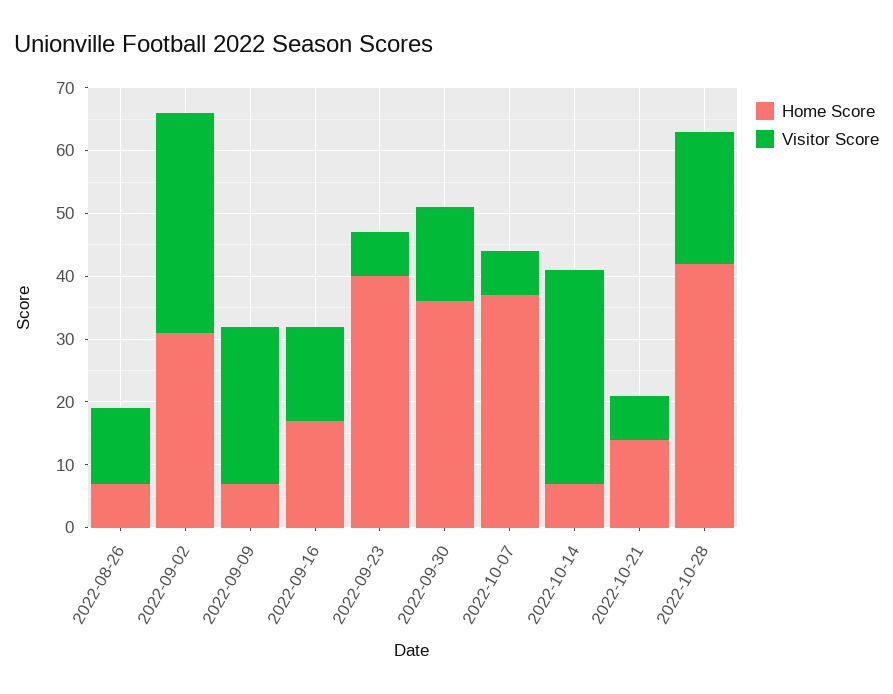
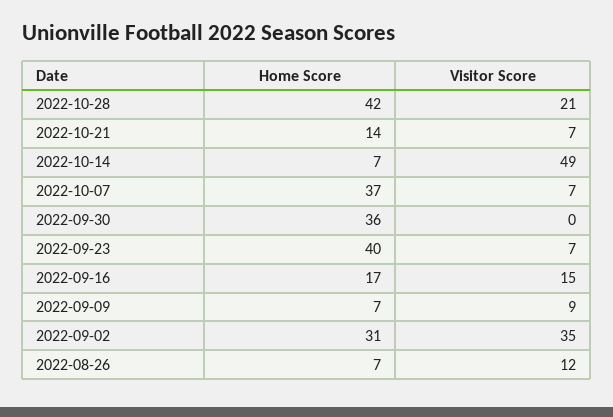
Visitor Score, 2022-09-09: 25 -> 9
Visitor Score, 2022-09-30: 15 -> 0
Visitor Score, 2022-10-14: 35 -> 49

